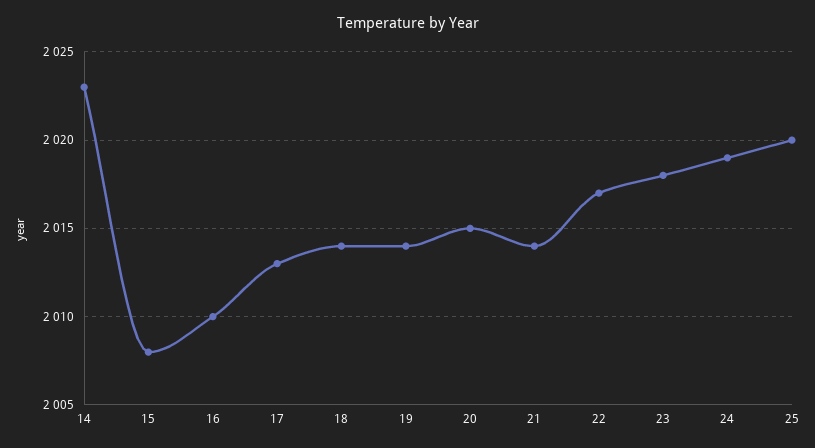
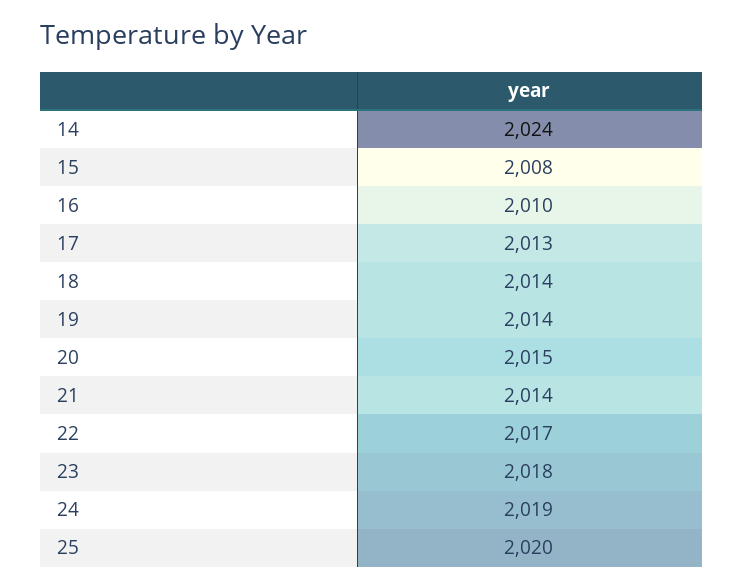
14: 2023 -> 2024

